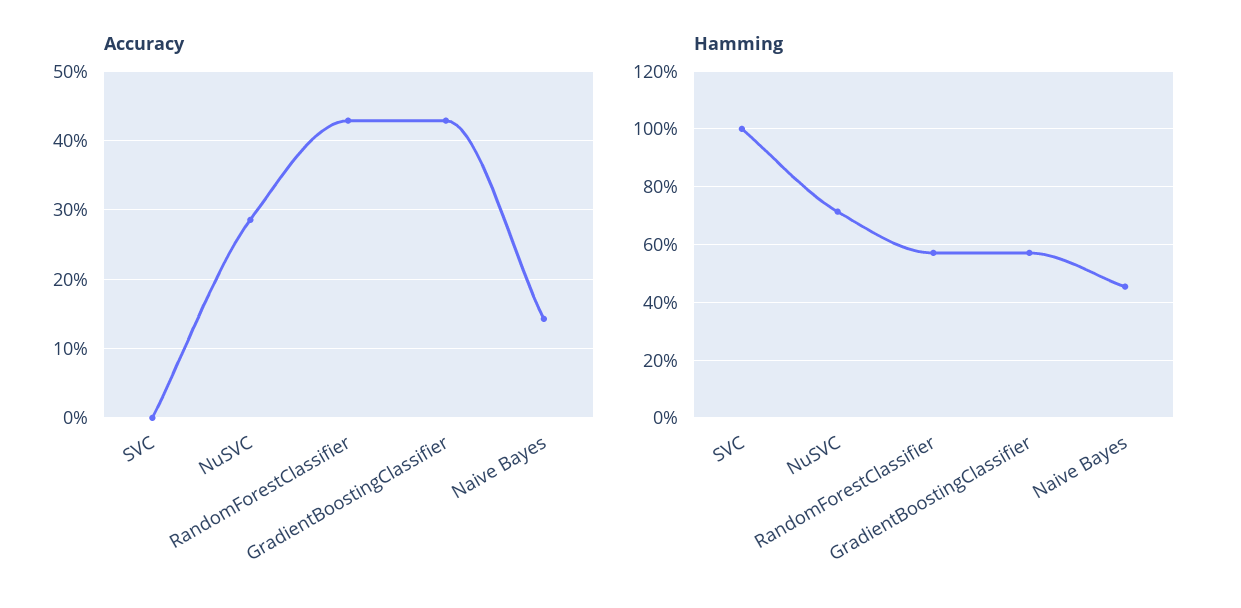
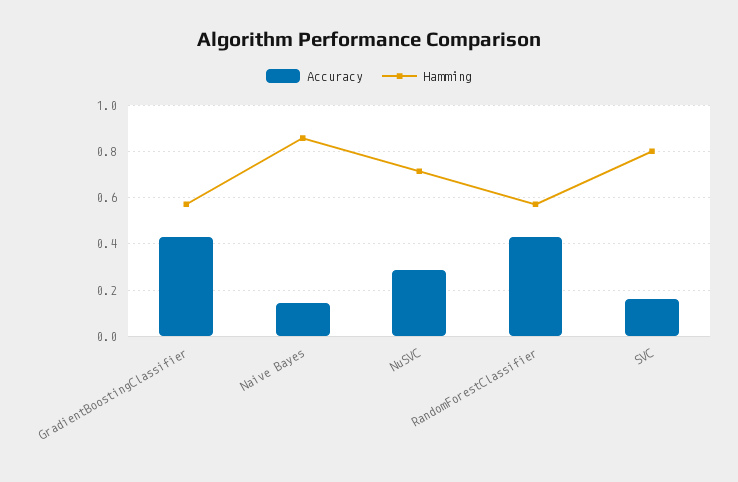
Accuracy, SVC: 0 -> 0.15
Hamming, SVC: 1 -> 0.8
Hamming, Naive Bayes: 0.45 -> 0.85

